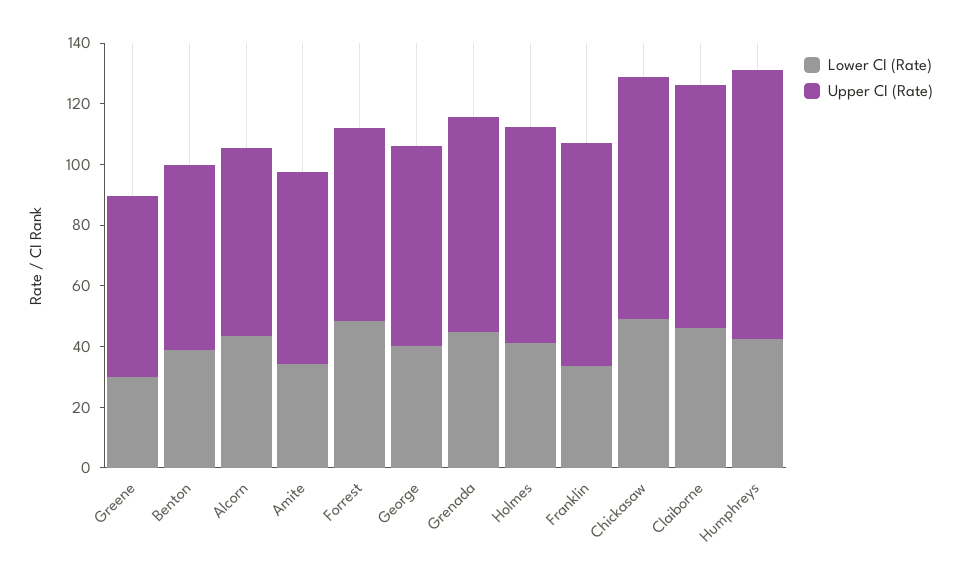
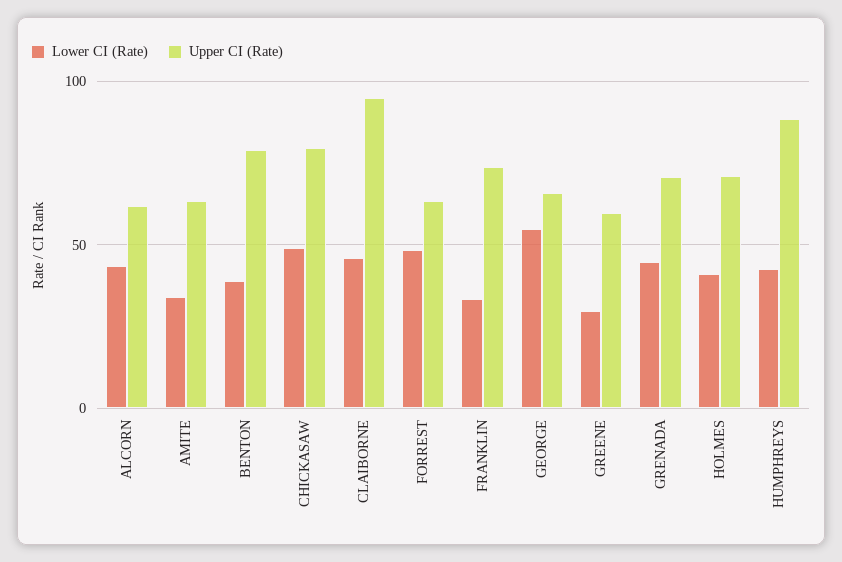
Upper CI (Rate), Benton: 60 -> 80
Lower CI (Rate), George: 40 -> 55
Upper CI (Rate), Claiborne: 80 -> 95

